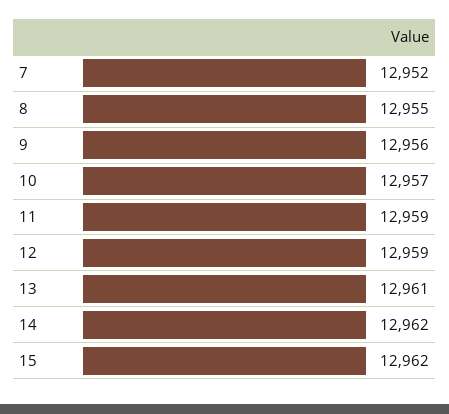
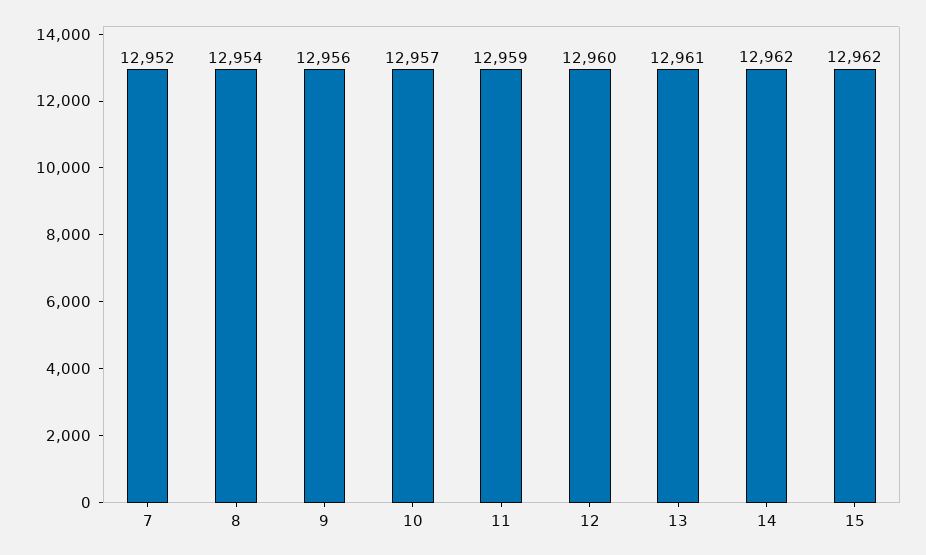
8: 12955 -> 12954
12: 12959 -> 12960

